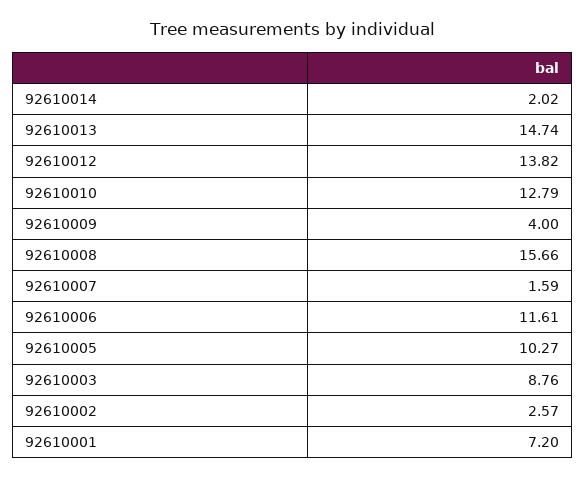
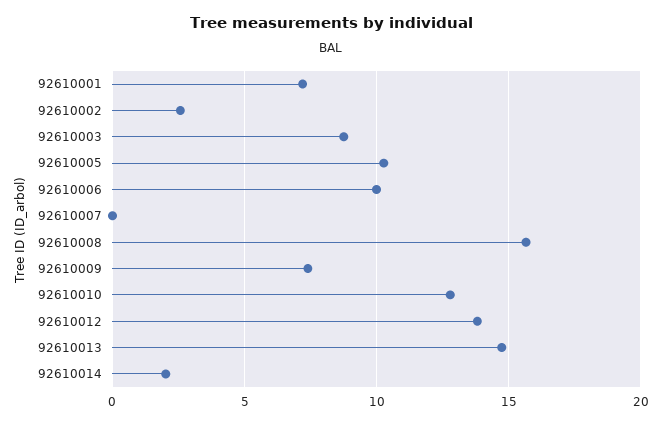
92610009: 4 -> 7.5
92610007: 1.59 -> 0
92610006: 11.61 -> 10

